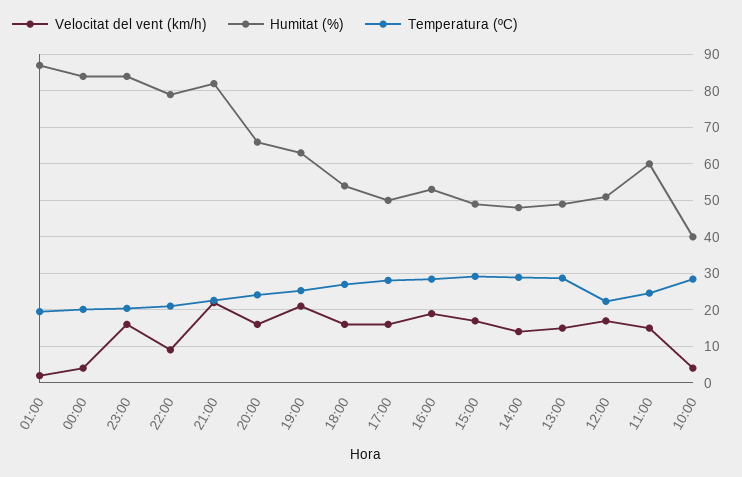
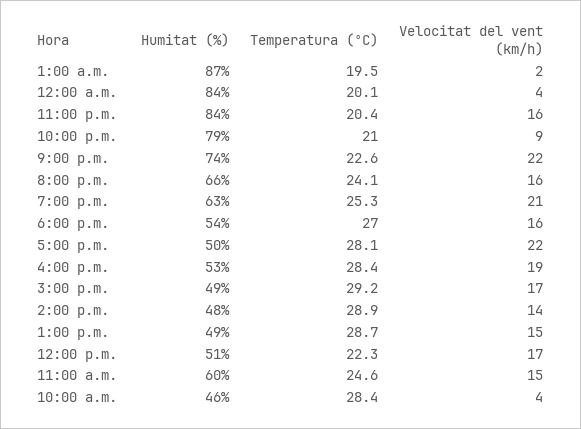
Humitat (%), 21:00: 82 -> 74
Velocitat del vent (km/h), 17:00: 16 -> 22
Humitat (%), 10:00: 40 -> 46

